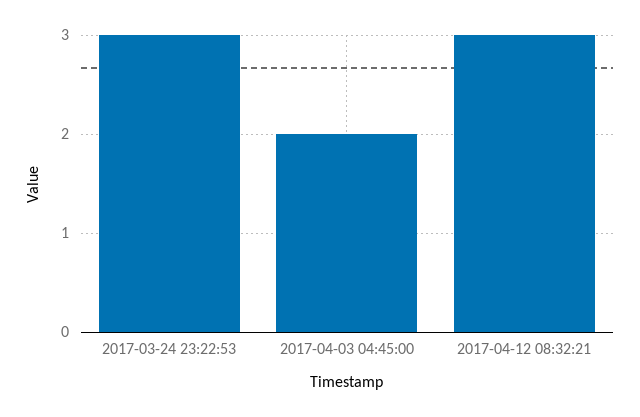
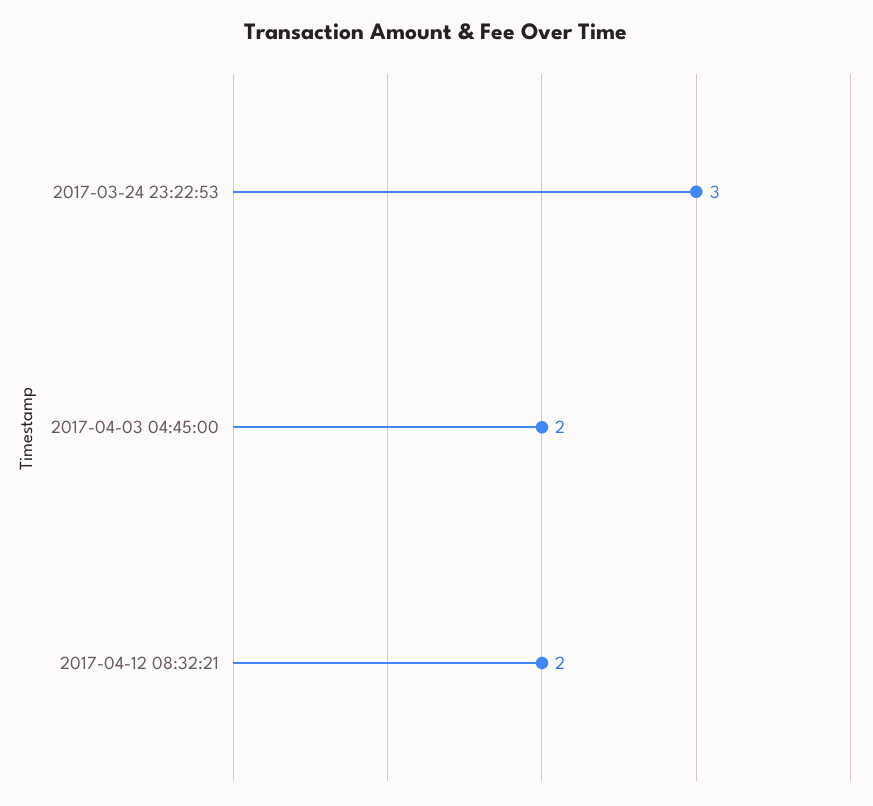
2017-04-12 08:32:21: 3 -> 2

